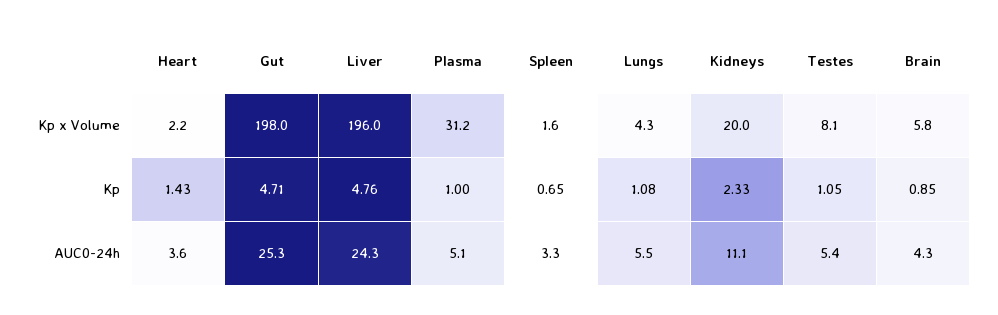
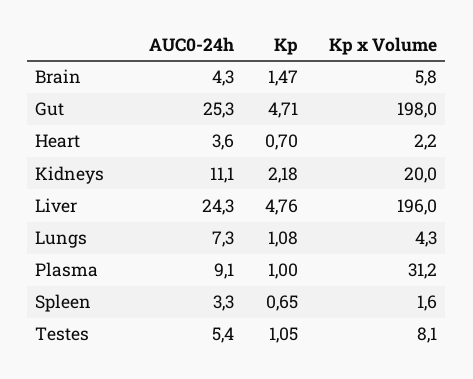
Heart, Kp: 1.43 -> 0.7
Kidneys, Kp: 2.33 -> 2.18
Brain, Kp: 0.85 -> 1.47
Plasma, AUC0-24h: 5.1 -> 9.1
Lungs, AUC0-24h: 5.5 -> 7.3

